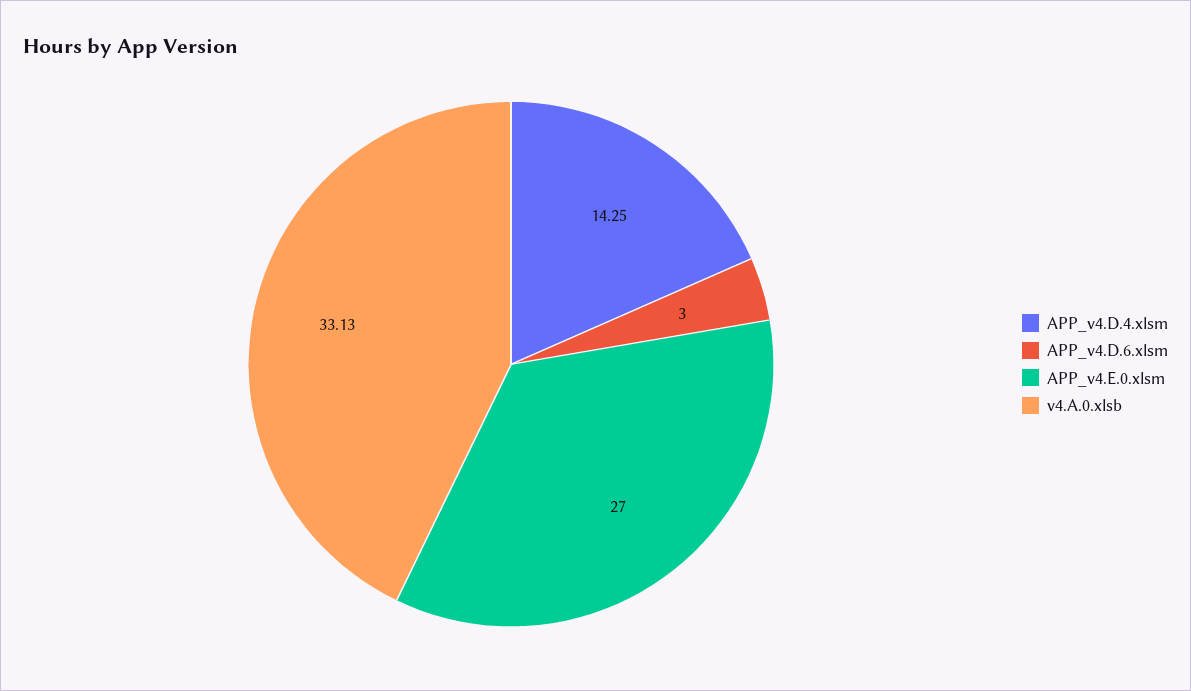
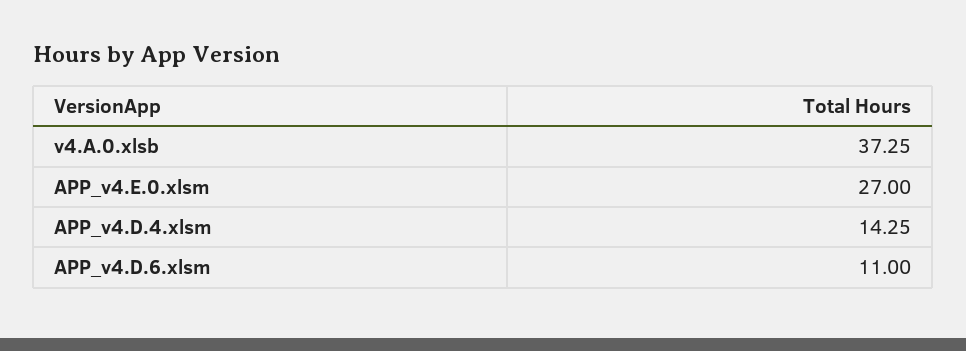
APP_v4.D.6.xlsm: 3 -> 11
v4.A.0.xlsb: 33.13 -> 37.25

